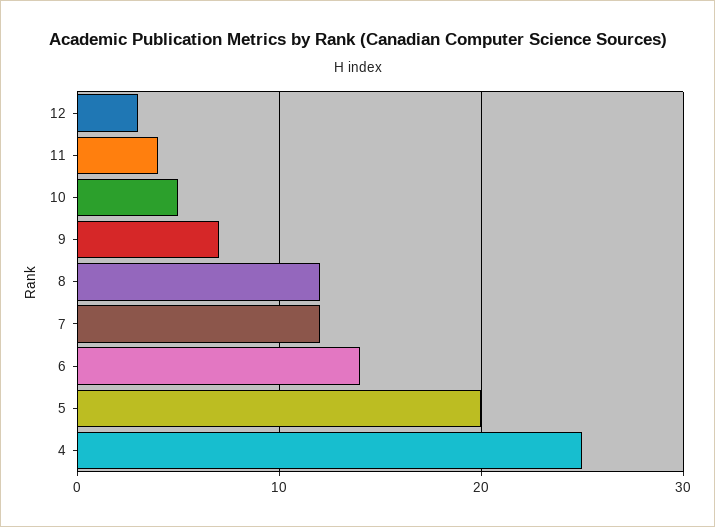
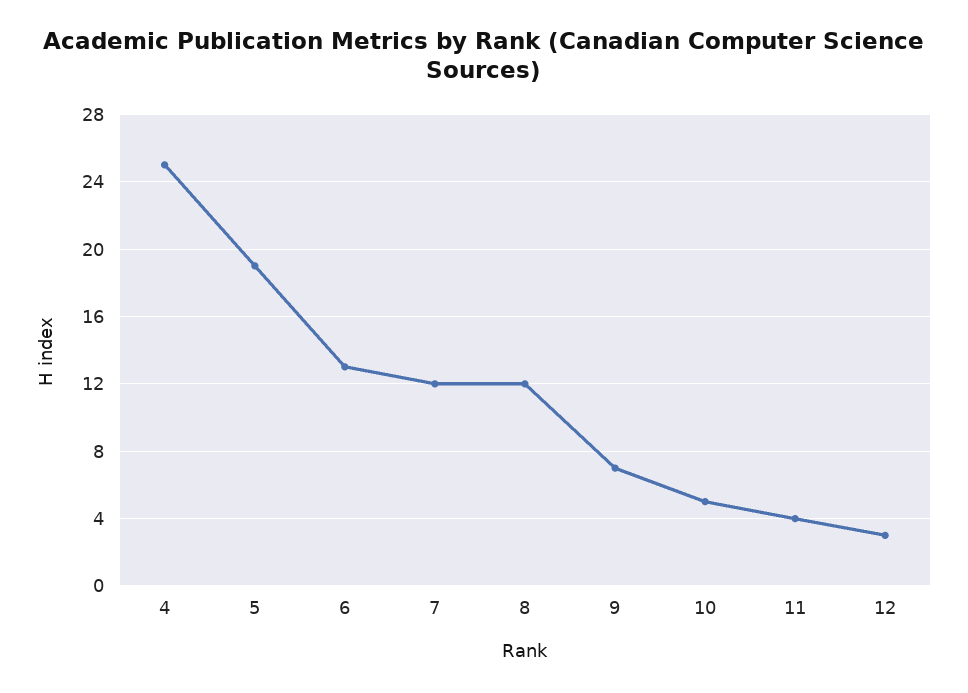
6: 14 -> 13
5: 20 -> 19

